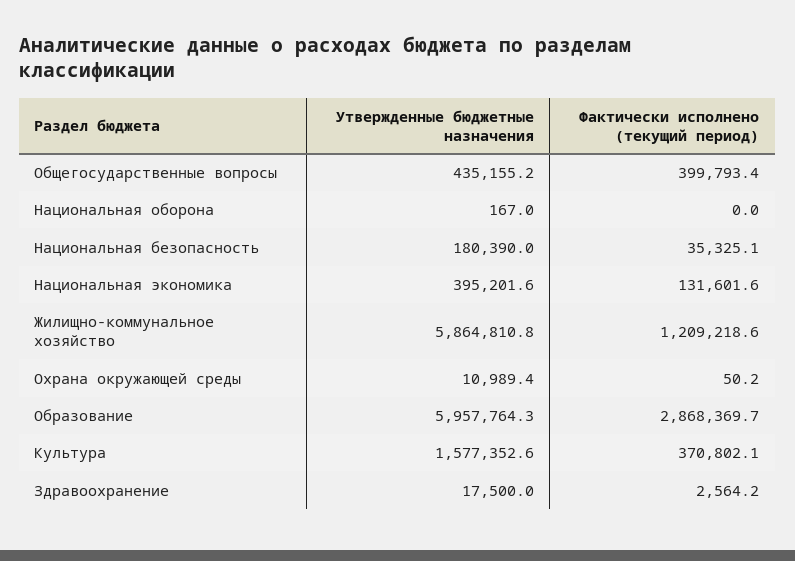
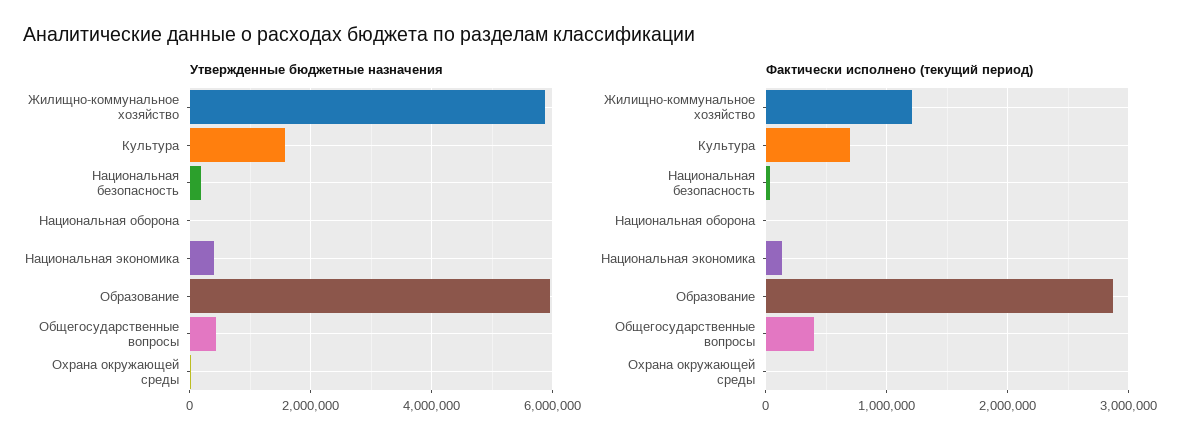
Фактически исполнено (текущий период), Культура: 370802.1 -> 700000
Утвержденные бюджетные назначения, Здравоохранение: 17500 -> none
Фактически исполнено (текущий период), Здравоохранение: 2564.2 -> none

